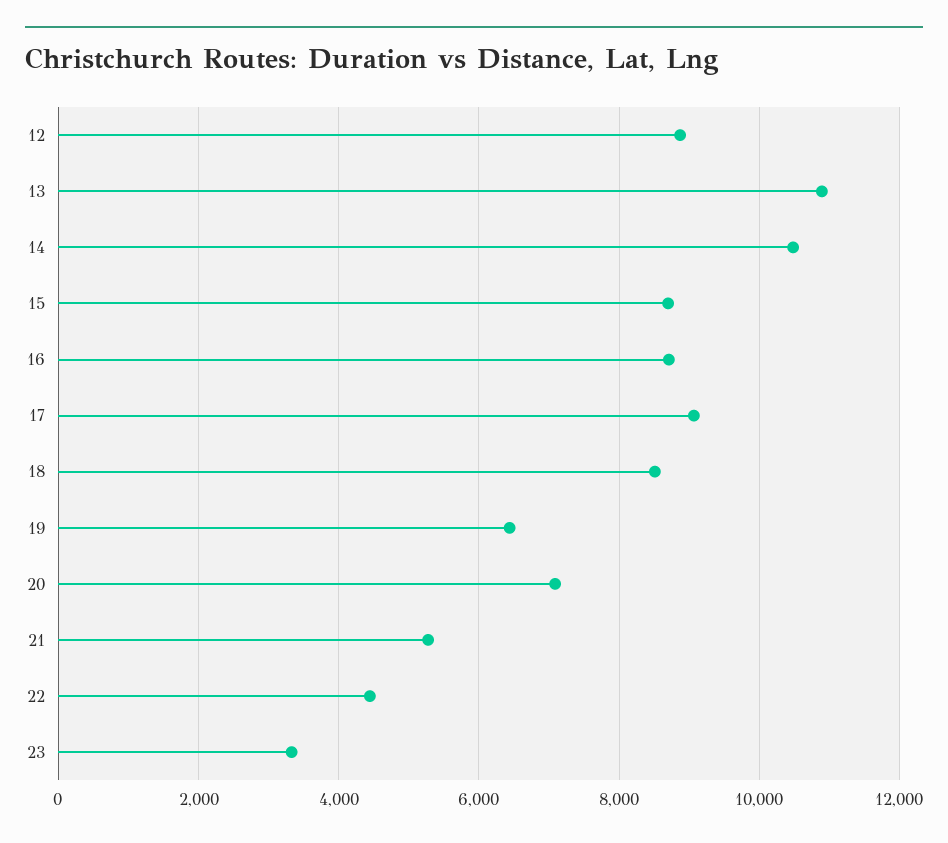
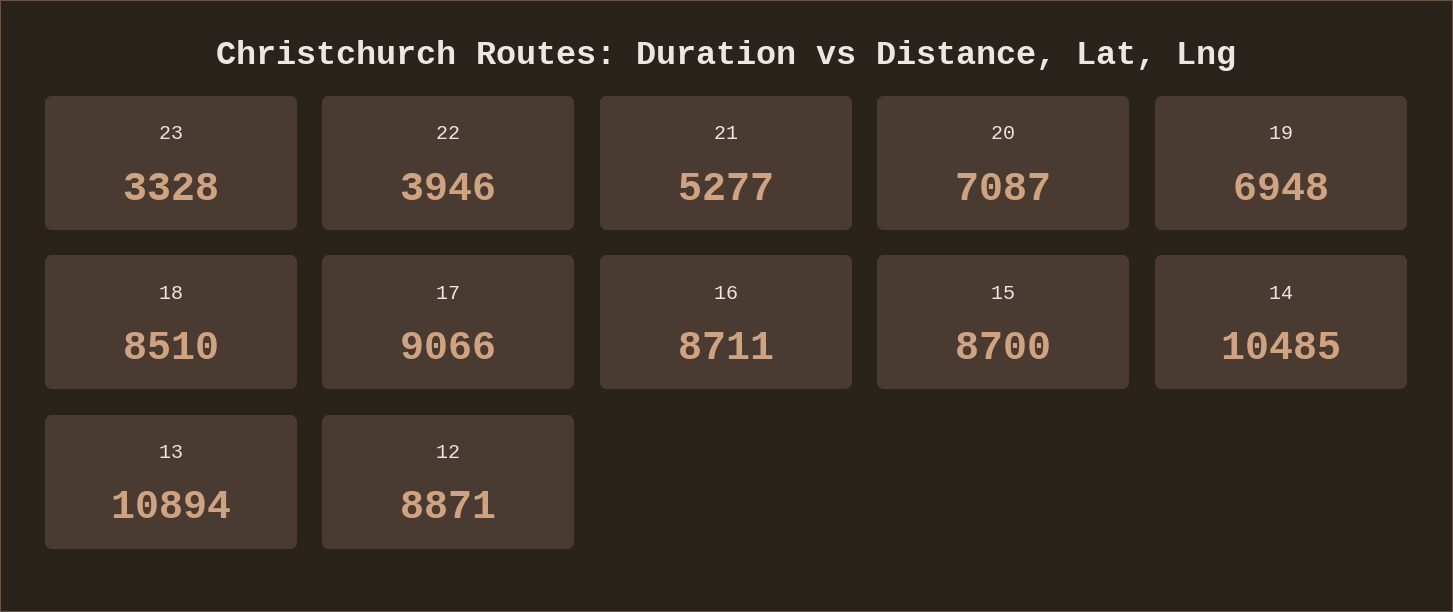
19: 6400 -> 6948
22: 4400 -> 3946

